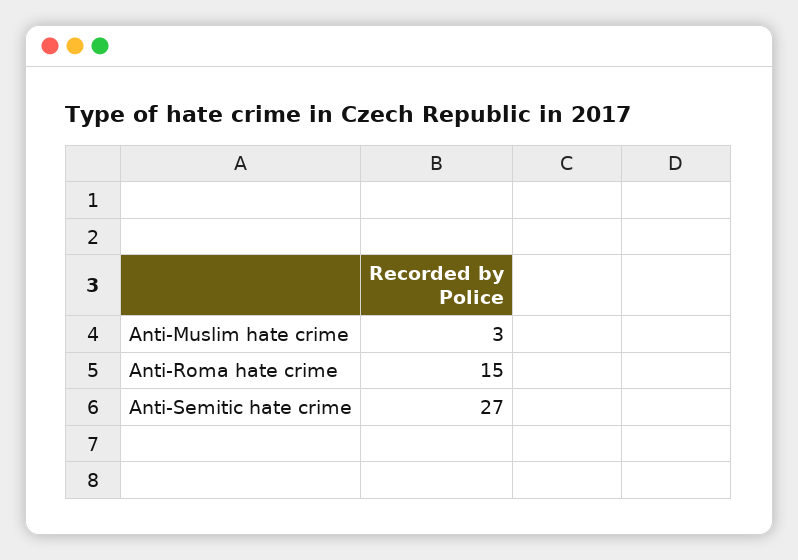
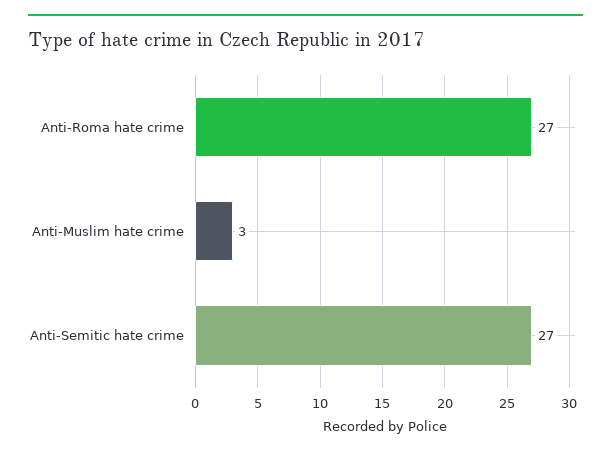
Anti-Roma hate crime: 15 -> 27

